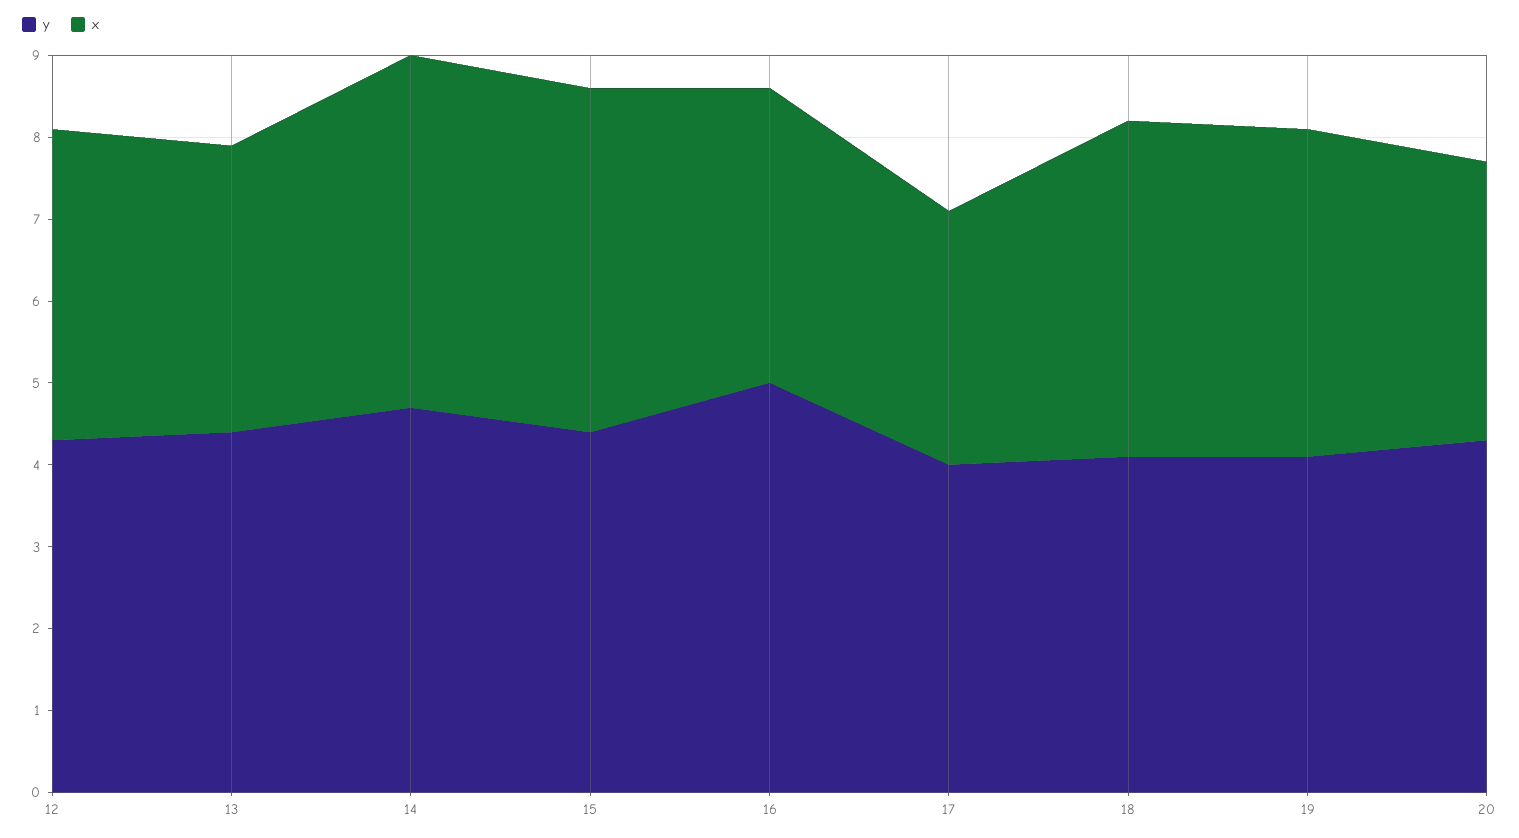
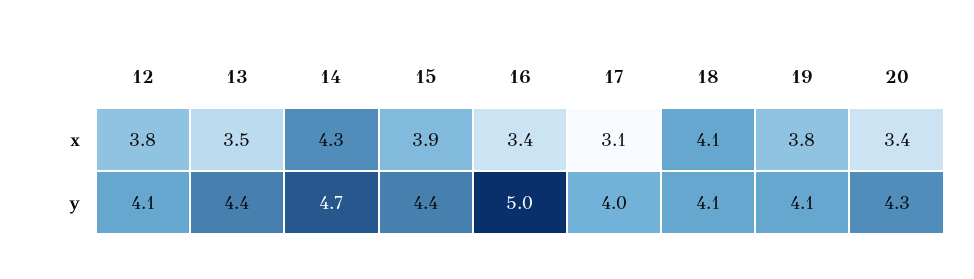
y, 12: 4.3 -> 4.1
x, 15: 4.2 -> 3.9
x, 16: 3.6 -> 3.4
x, 19: 4 -> 3.8

